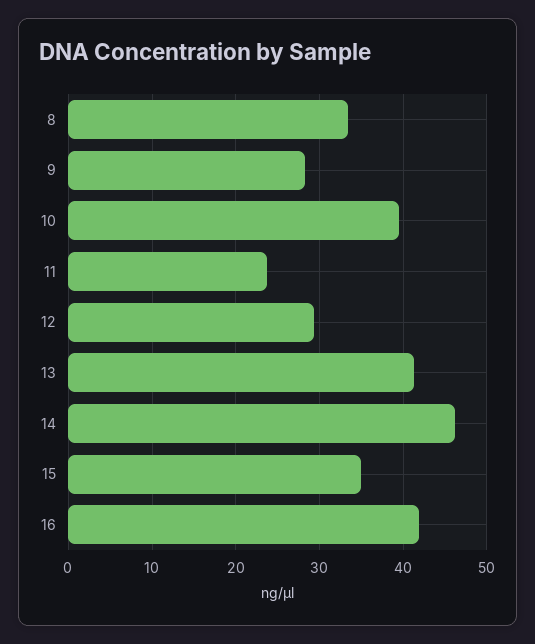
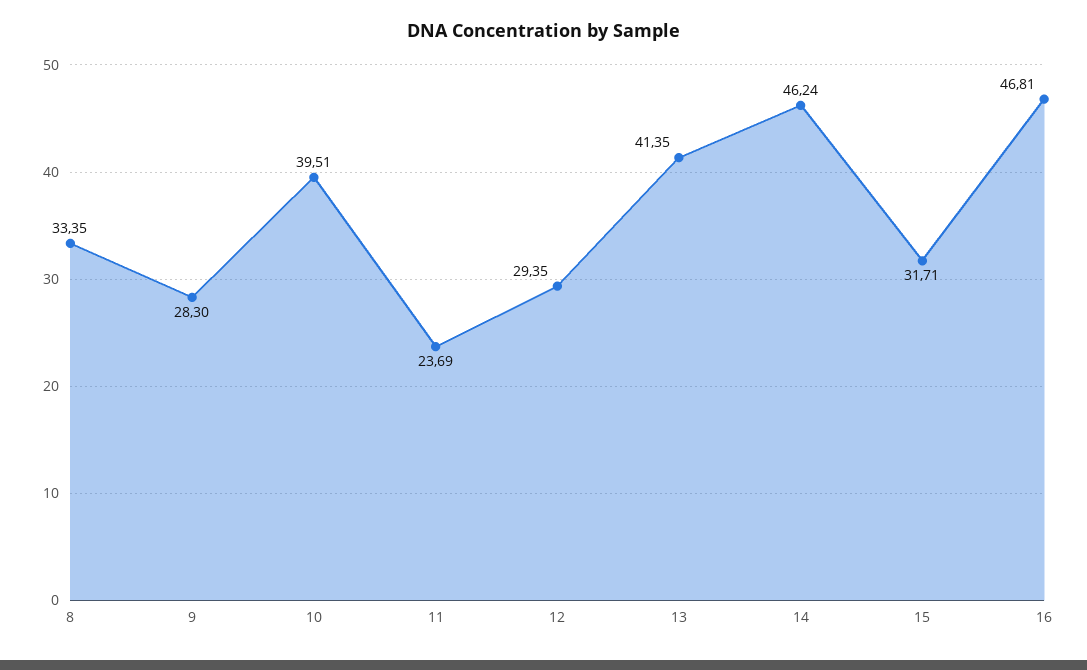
15: 35 -> 31.71
16: 42 -> 46.81

